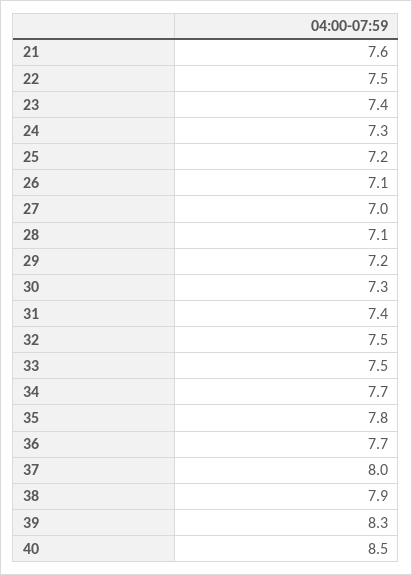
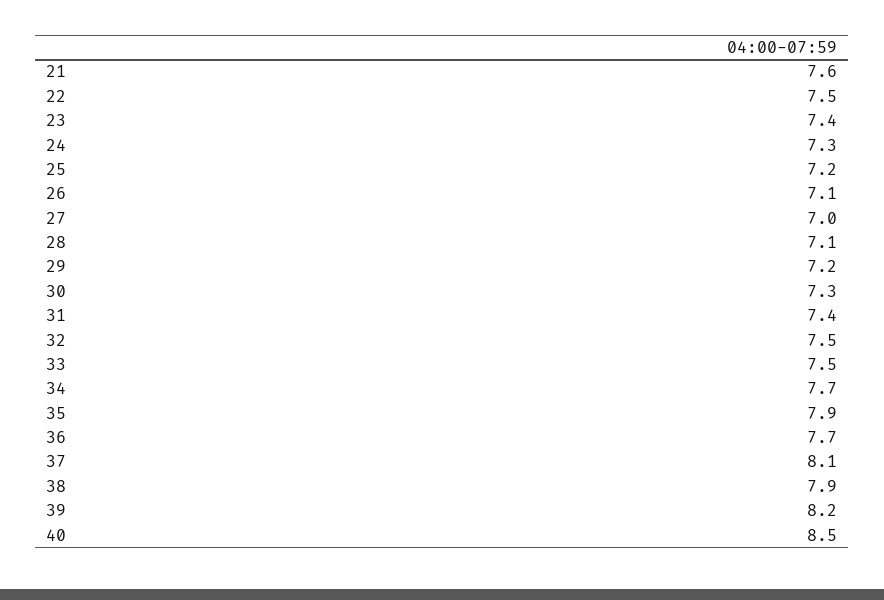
35: 7.8 -> 7.9
37: 8 -> 8.1
39: 8.3 -> 8.2

